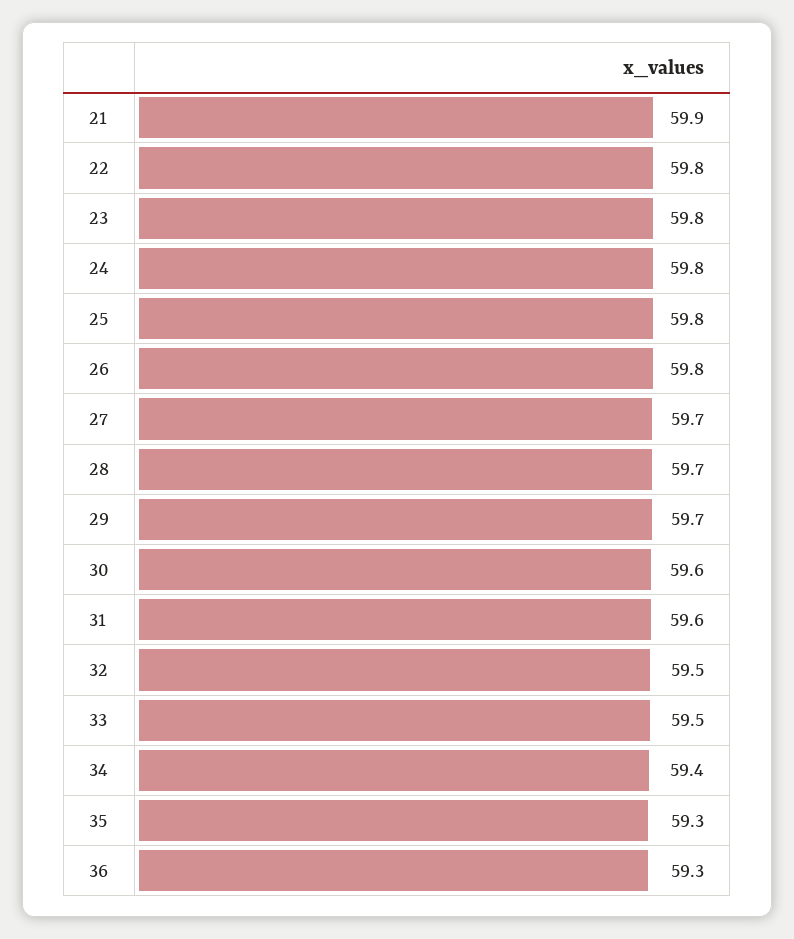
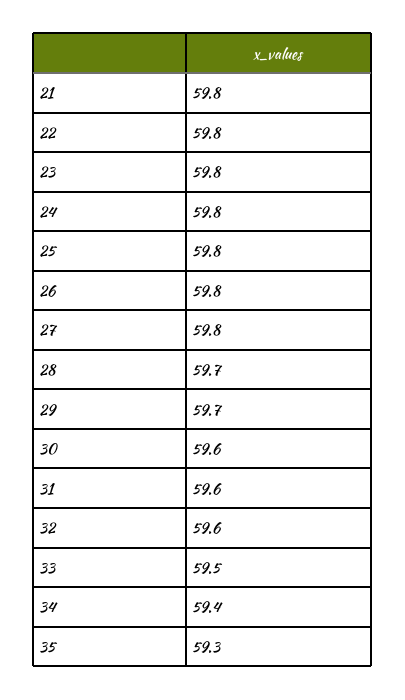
21: 59.9 -> 59.8
27: 59.7 -> 59.8
32: 59.5 -> 59.6
36: 59.3 -> none

